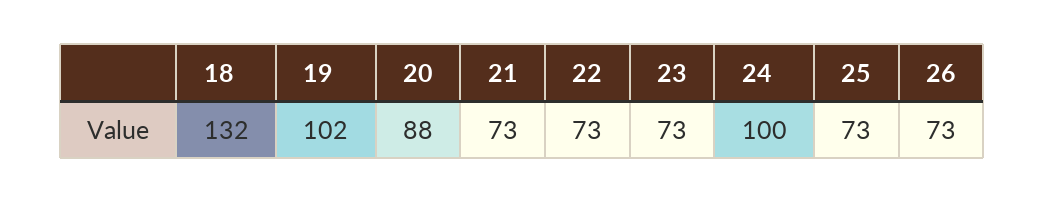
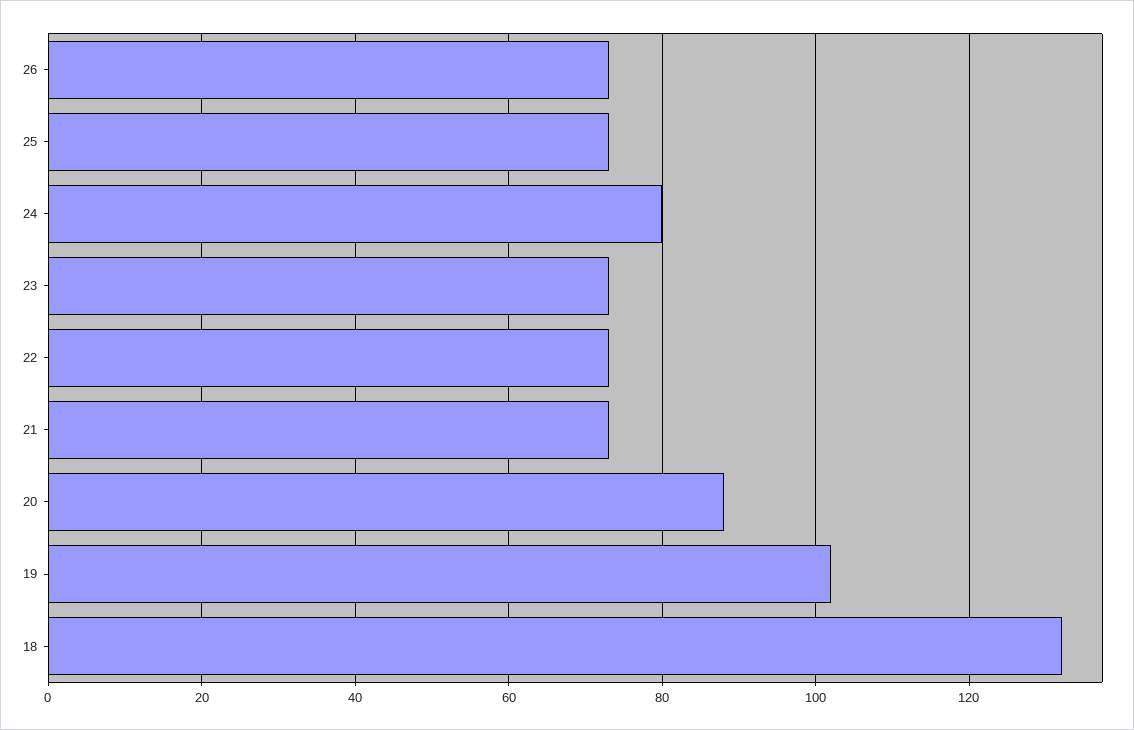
24: 100 -> 80

